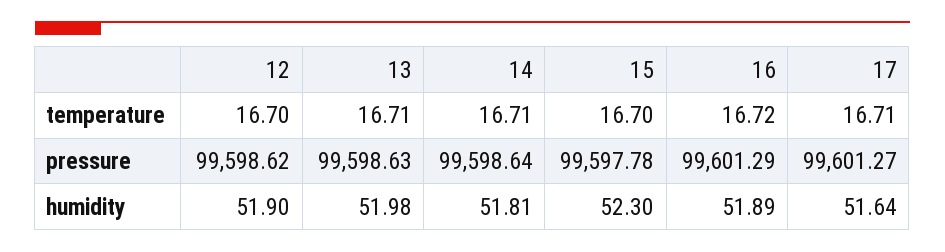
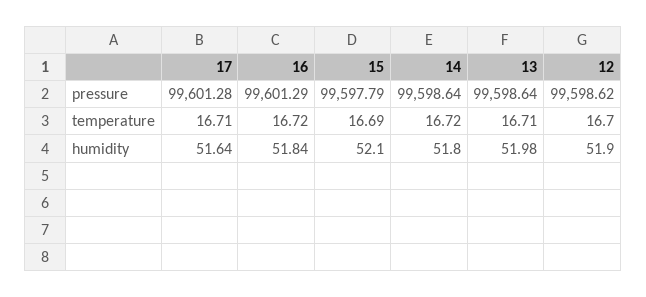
14, temperature: 16.71 -> 16.72
15, temperature: 16.7 -> 16.69
13, pressure: 99598.63 -> 99598.64
15, pressure: 99597.78 -> 99597.79
17, pressure: 99601.27 -> 99601.28
14, humidity: 51.81 -> 51.8
15, humidity: 52.3 -> 52.1
16, humidity: 51.89 -> 51.84

